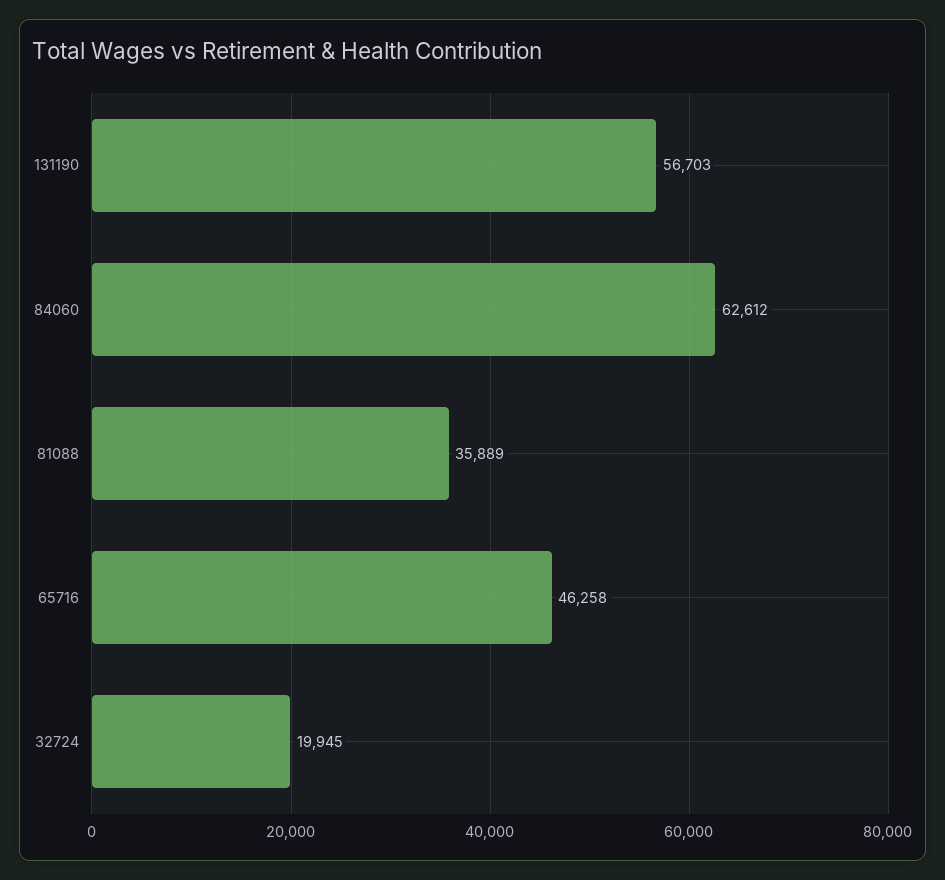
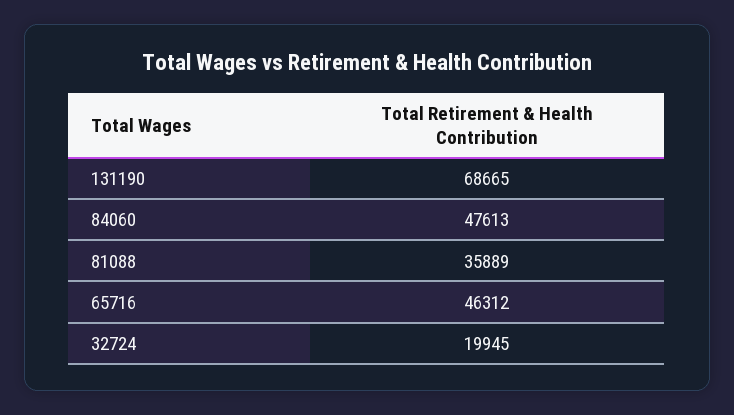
131190: 56703 -> 68665
84060: 62612 -> 47613
65716: 46258 -> 46312

